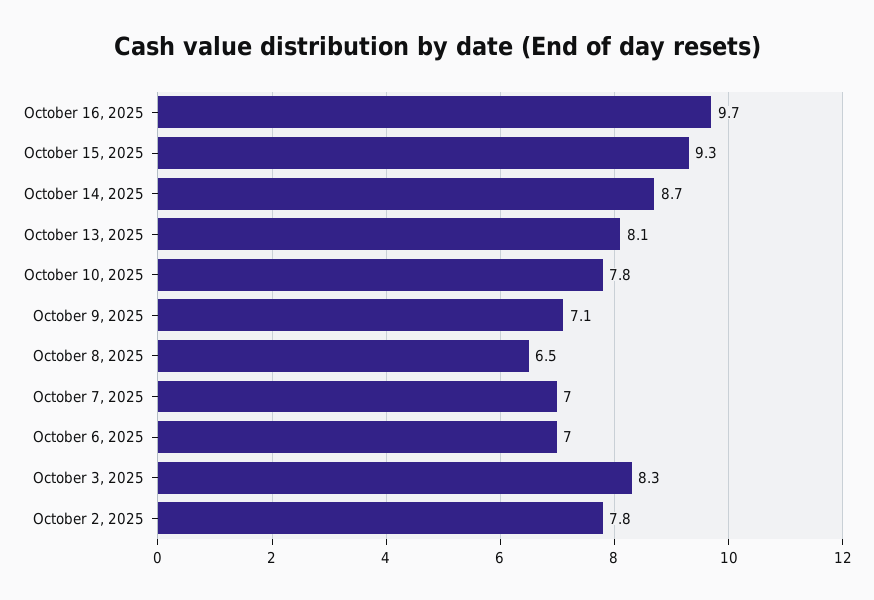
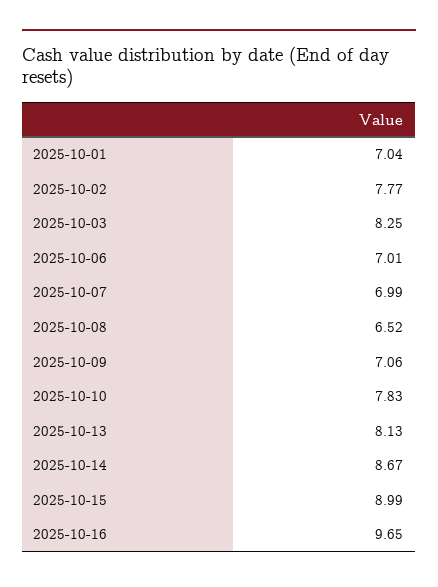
October 15, 2025: 9.3 -> 8.99
2025-10-01: none -> 7.04

